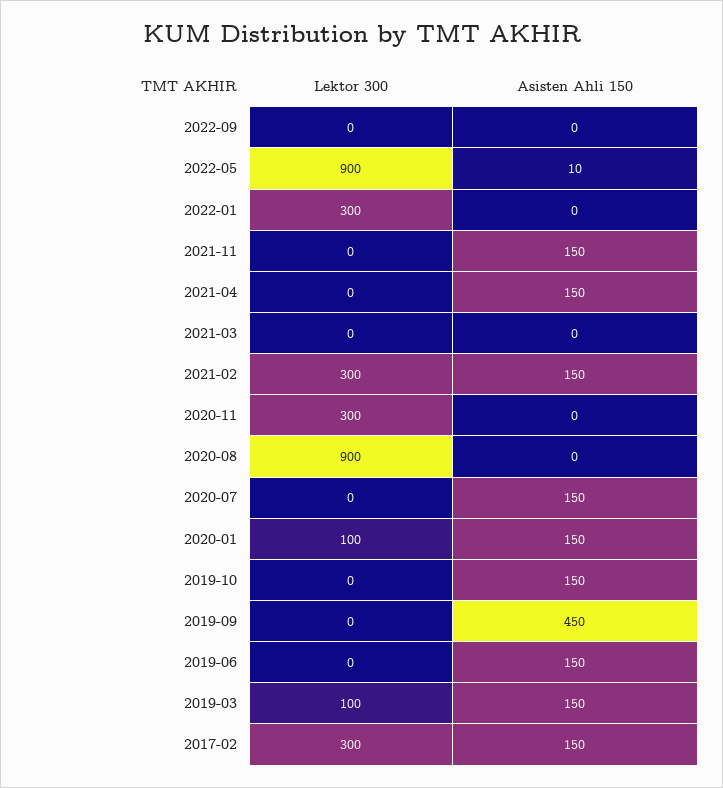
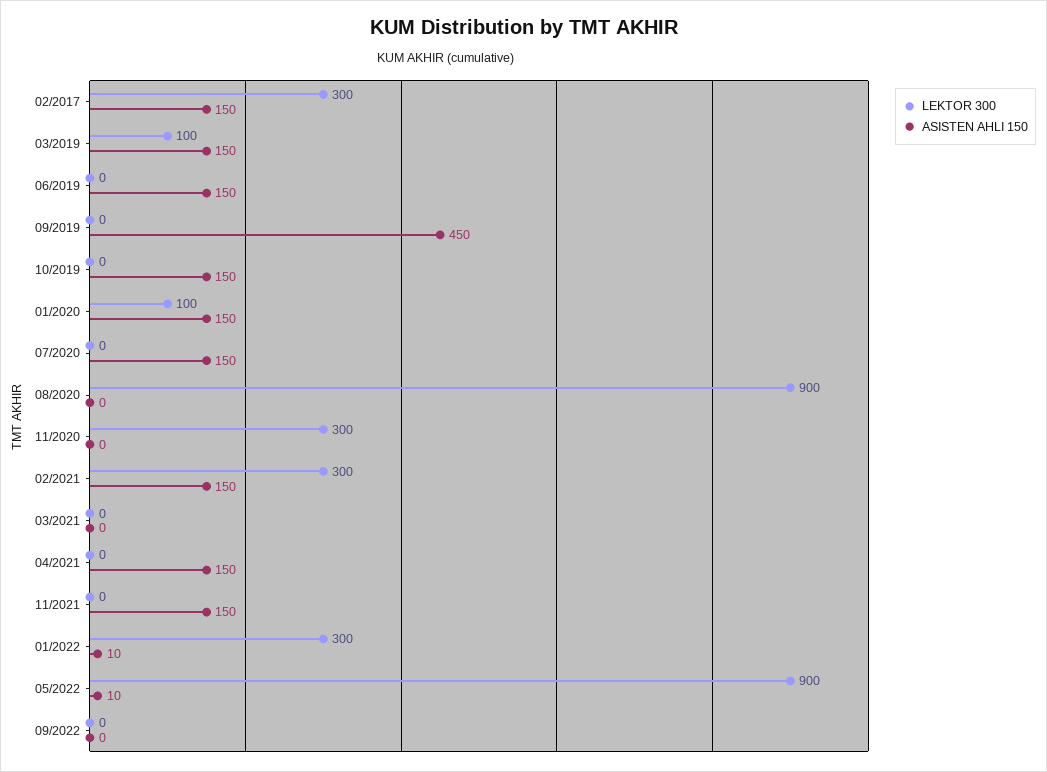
Asisten Ahli 150, 2022-01: 0 -> 10

